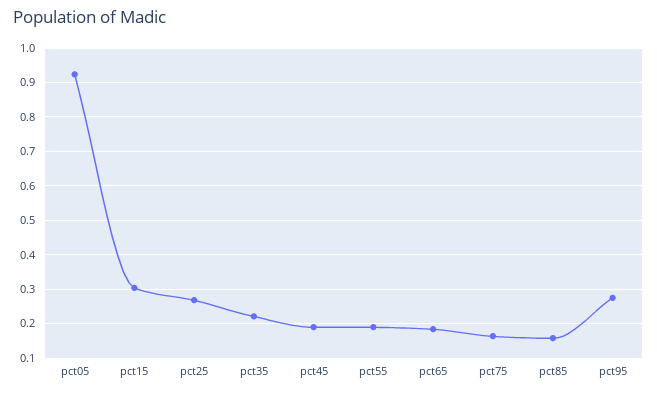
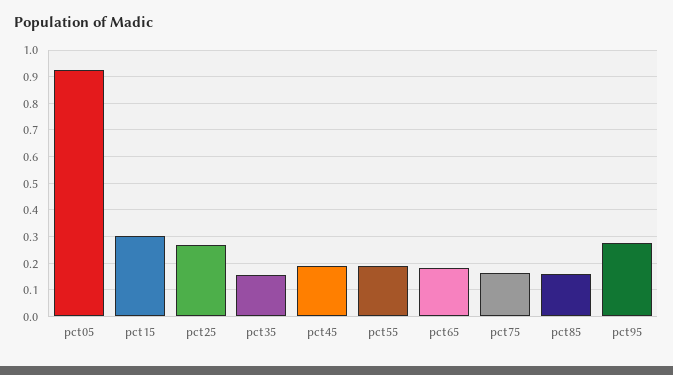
pct35: 0.22 -> 0.15

